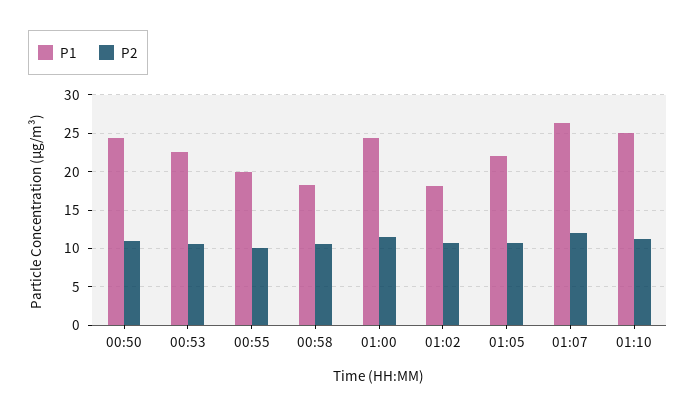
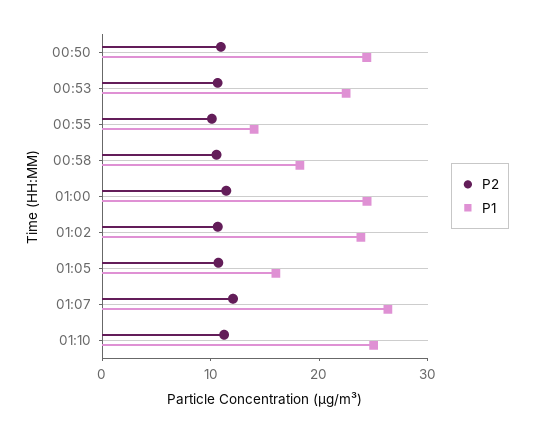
P1, 00:55: 20 -> 14
P1, 01:02: 18 -> 24
P1, 01:05: 22 -> 16

